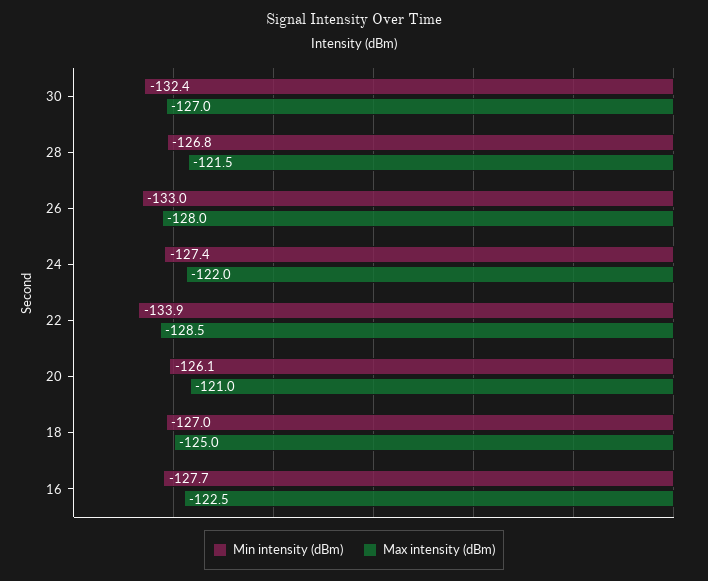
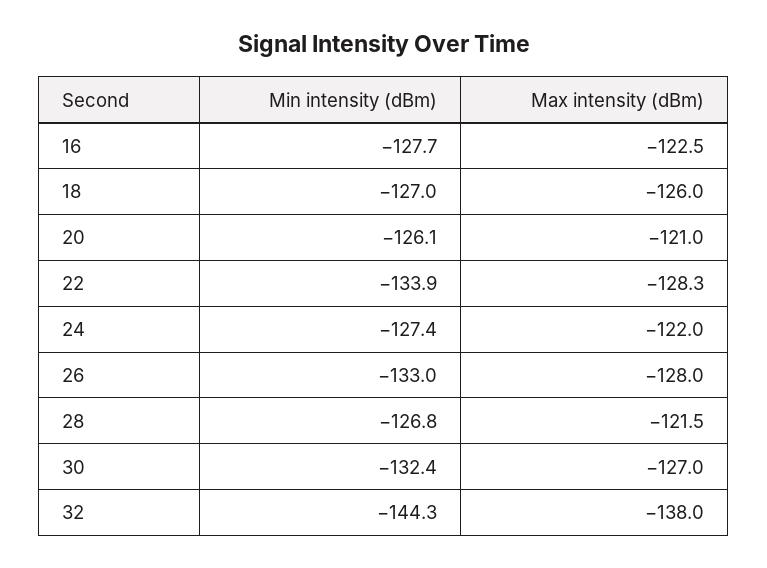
Max intensity (dBm), 22: -128.5 -> -128.3
Max intensity (dBm), 18: -125 -> -126
Min intensity (dBm), 32: none -> -144.3
Max intensity (dBm), 32: none -> -138

